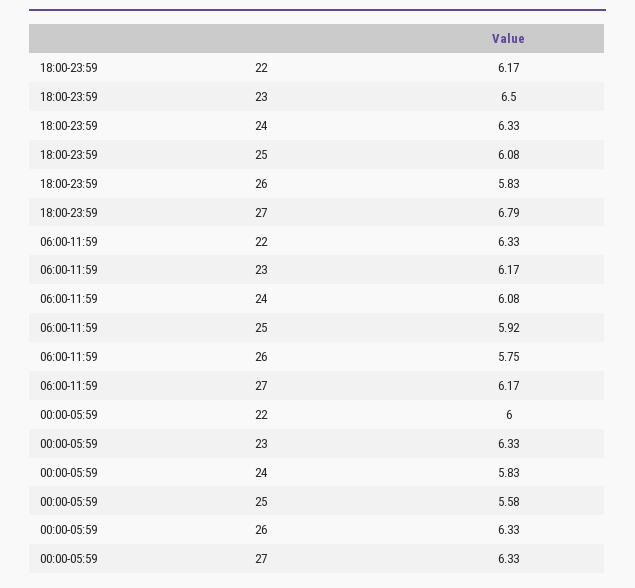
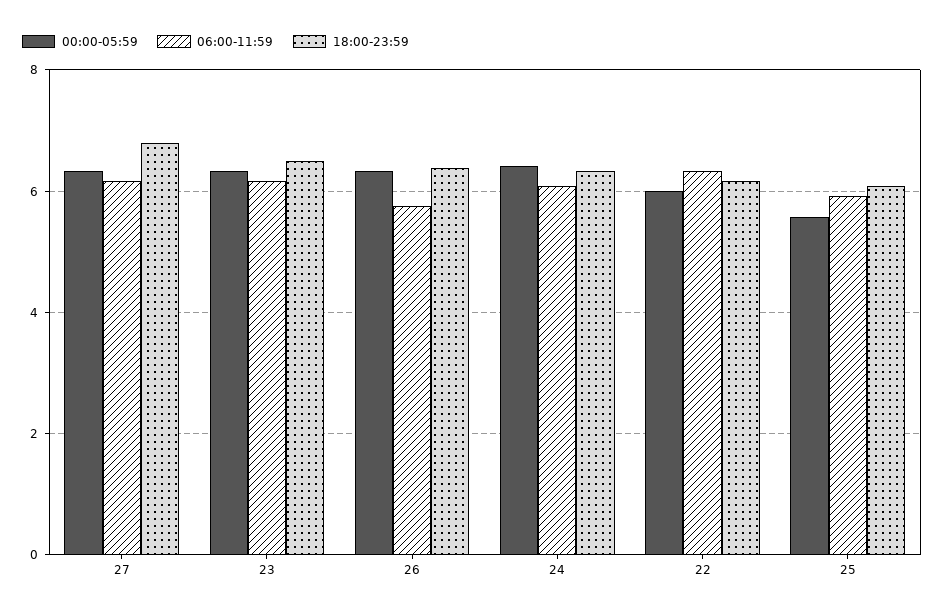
18:00-23:59, 26: 5.83 -> 6.4
00:00-05:59, 24: 5.83 -> 6.4

